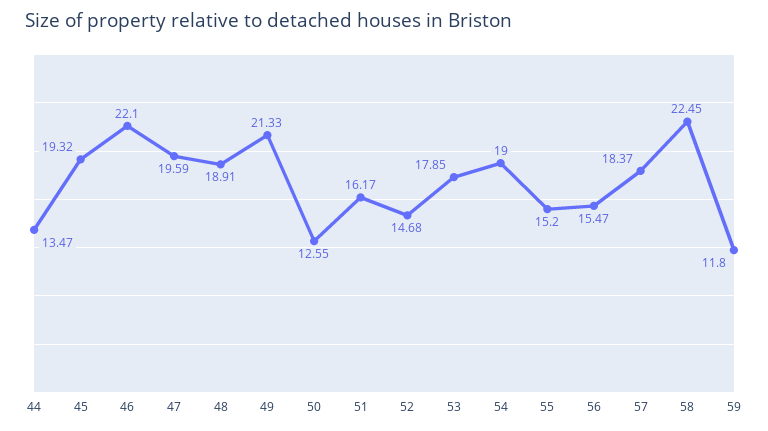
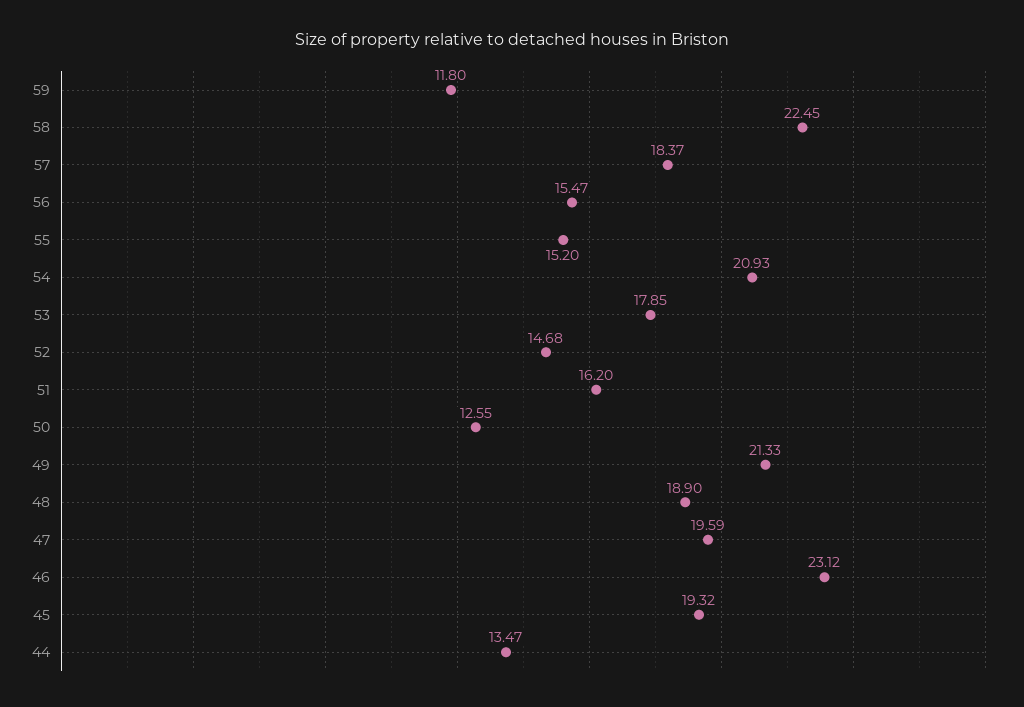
46: 22.1 -> 23.12
48: 18.91 -> 18.9
51: 16.17 -> 16.2
54: 19 -> 20.93

